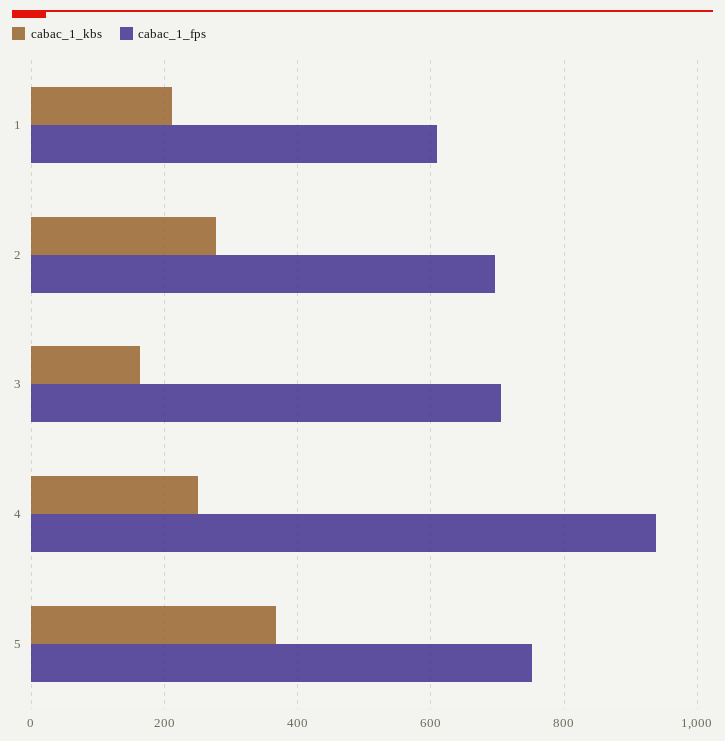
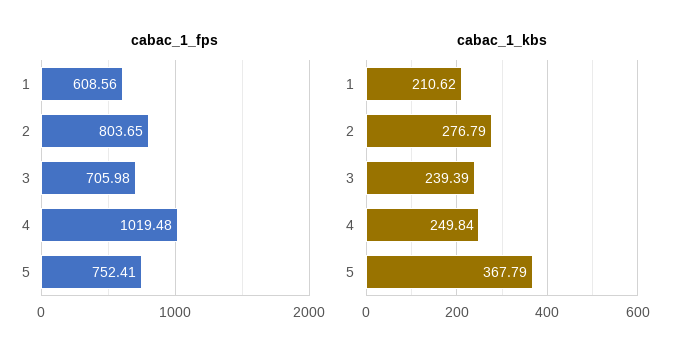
cabac_1_fps, 2: 700 -> 803.65
cabac_1_kbs, 3: 160 -> 239.39
cabac_1_fps, 4: 940 -> 1019.48

